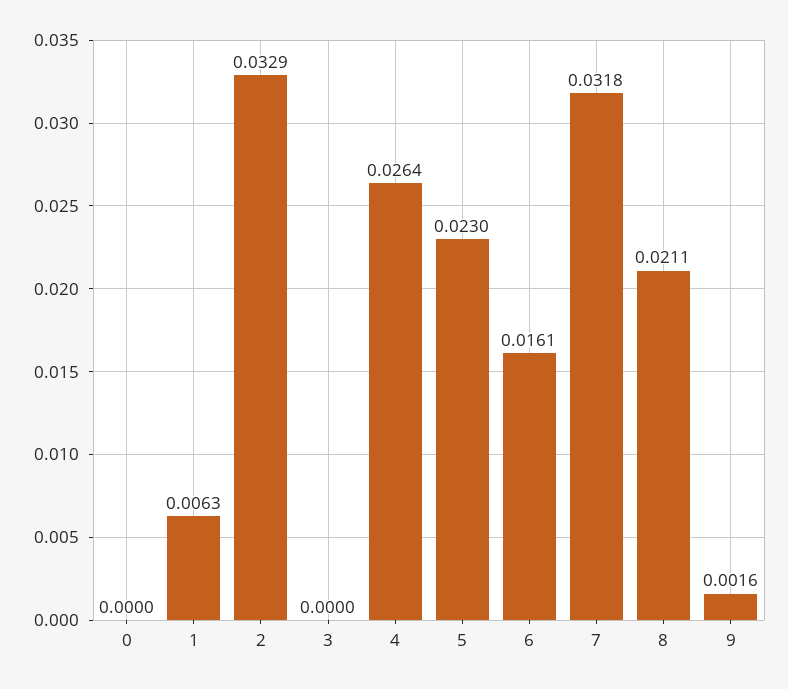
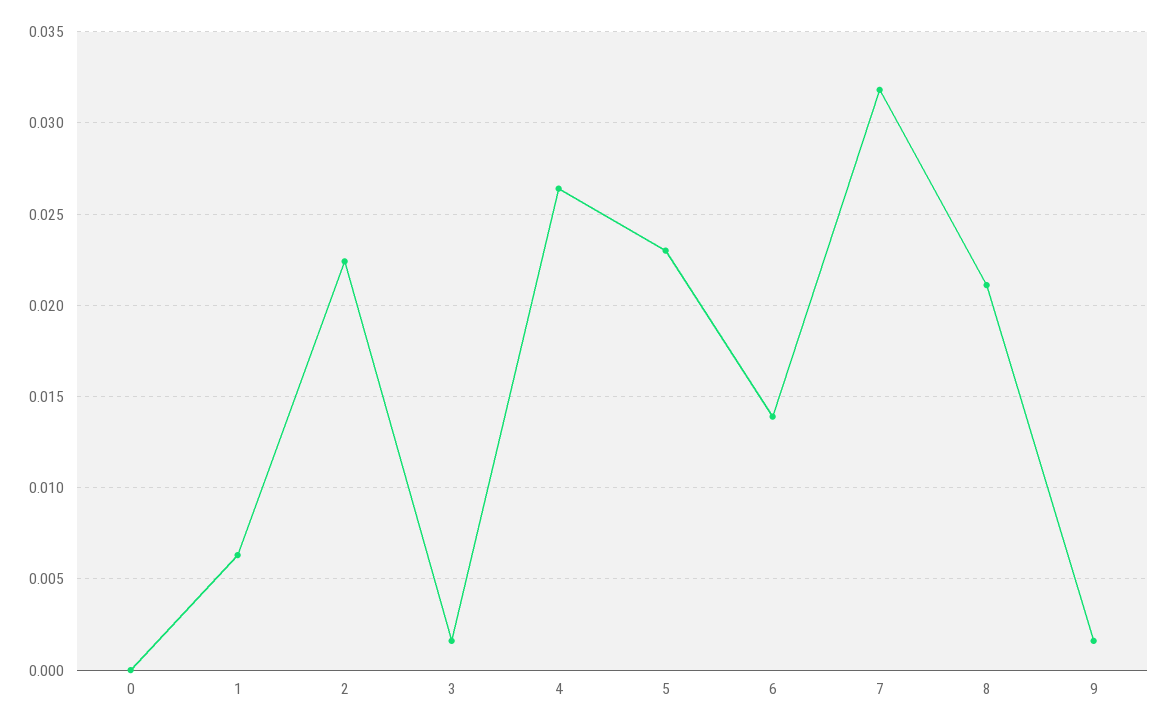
2: 0.0329 -> 0.0225
3: 0 -> 0.0015
6: 0.0161 -> 0.014

